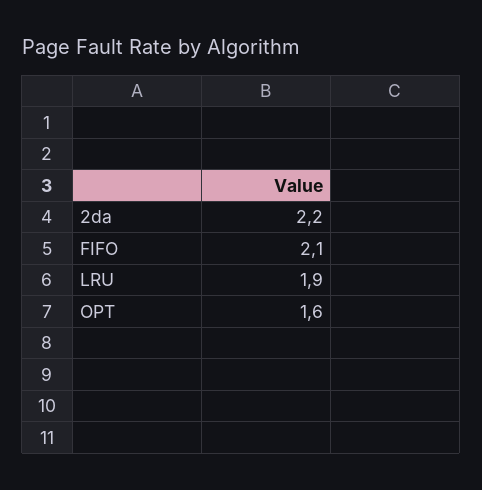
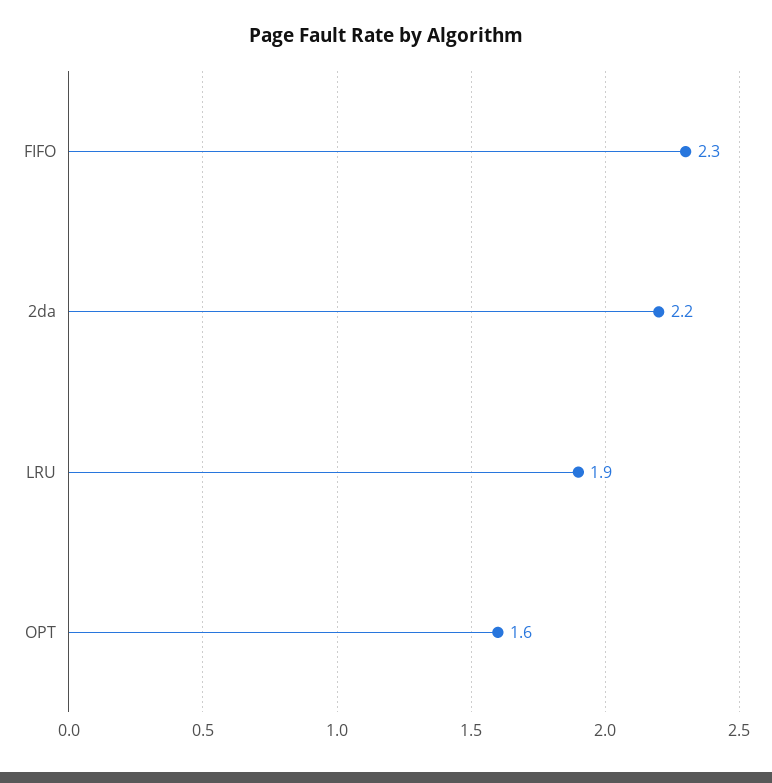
FIFO: 2.1 -> 2.3

